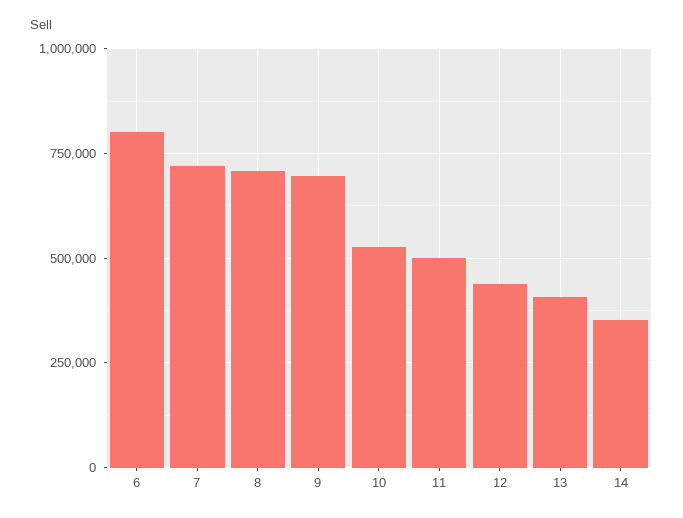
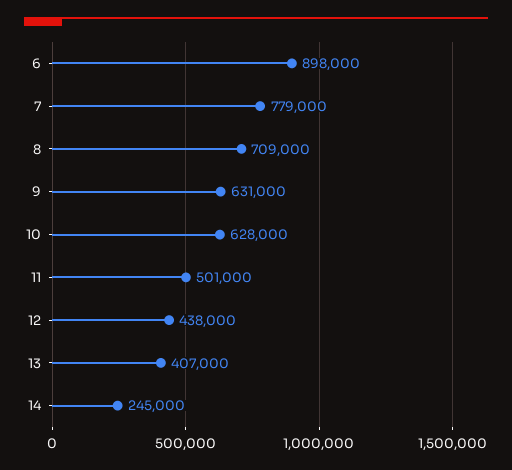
6: 800000 -> 898000
7: 725000 -> 779000
9: 700000 -> 631000
10: 525000 -> 628000
14: 350000 -> 245000

